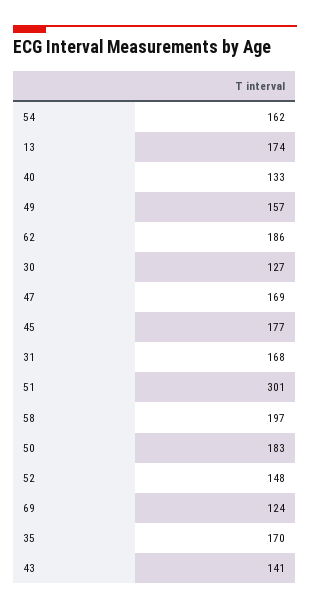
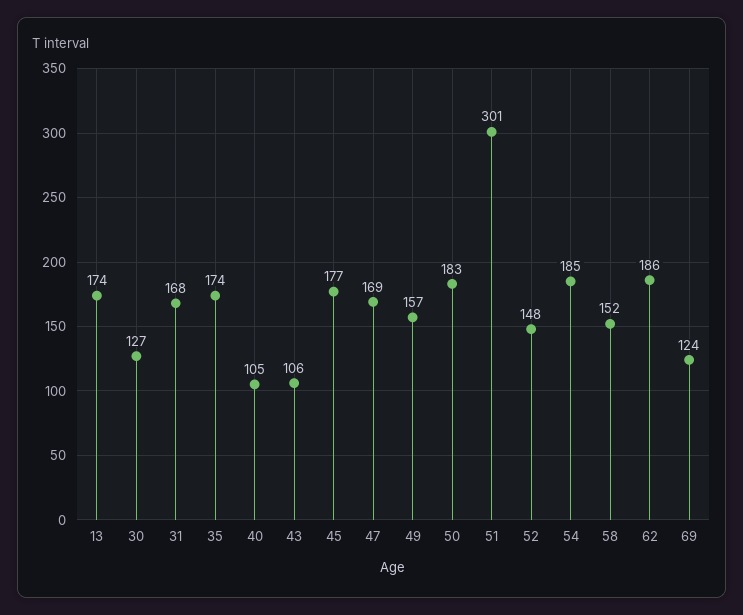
54: 162 -> 185
40: 133 -> 105
58: 197 -> 152
35: 170 -> 174
43: 141 -> 106

